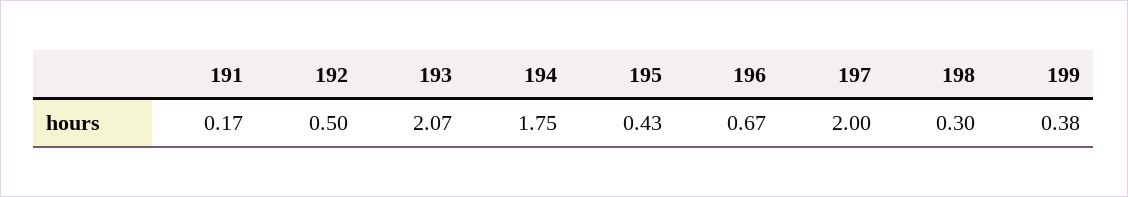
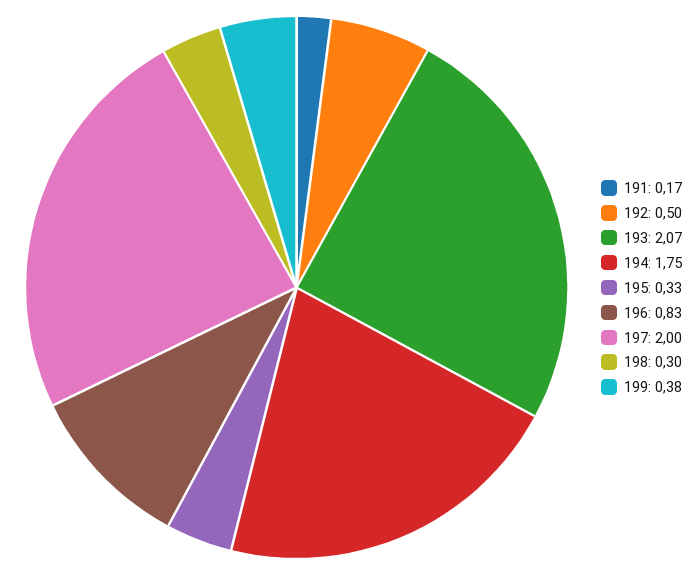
195: 0.43 -> 0.33
196: 0.67 -> 0.83

